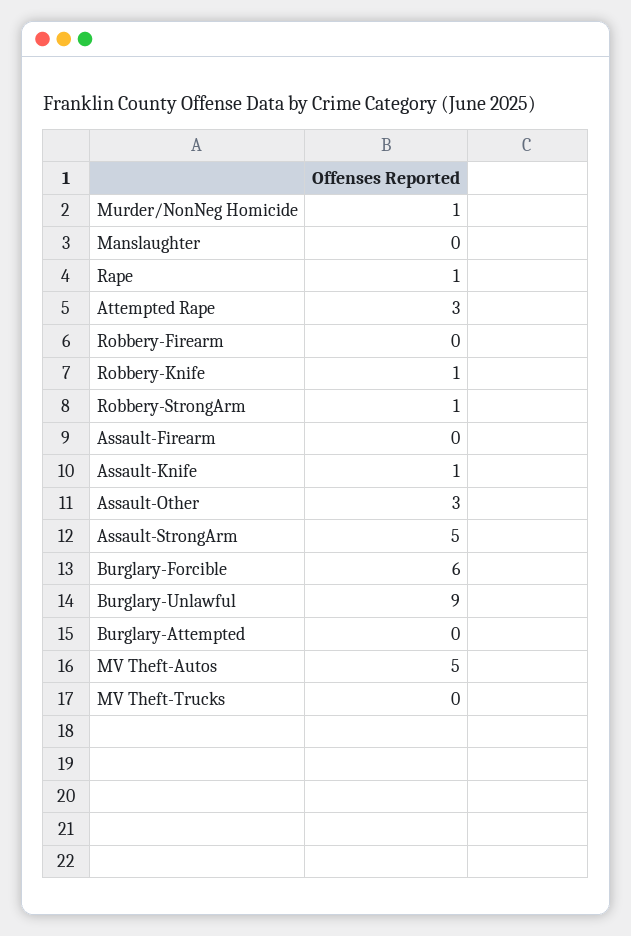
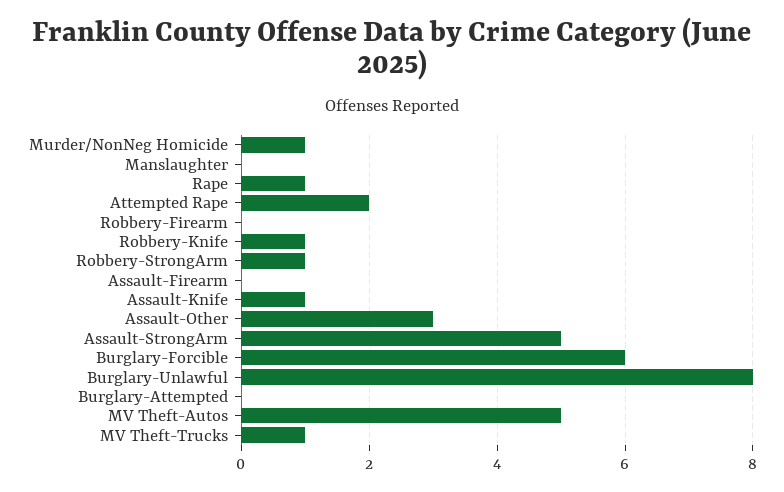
Attempted Rape: 3 -> 2
Burglary-Unlawful: 9 -> 8
MV Theft-Trucks: 0 -> 1

